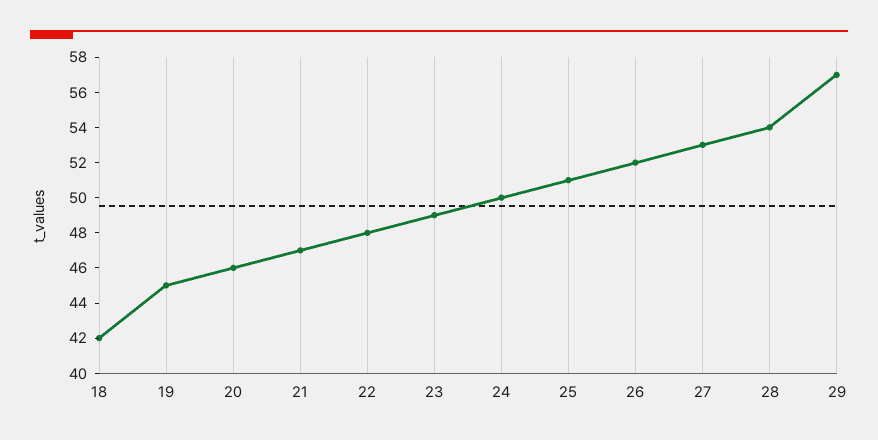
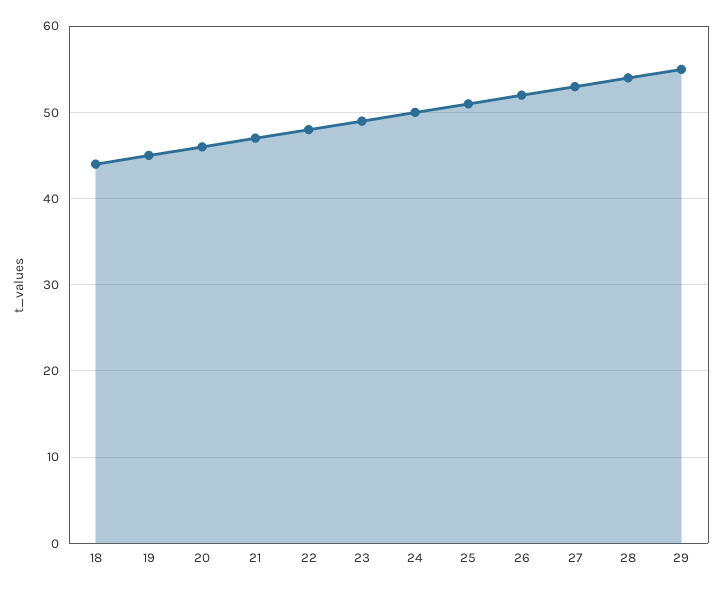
18: 42 -> 44
29: 57 -> 55

